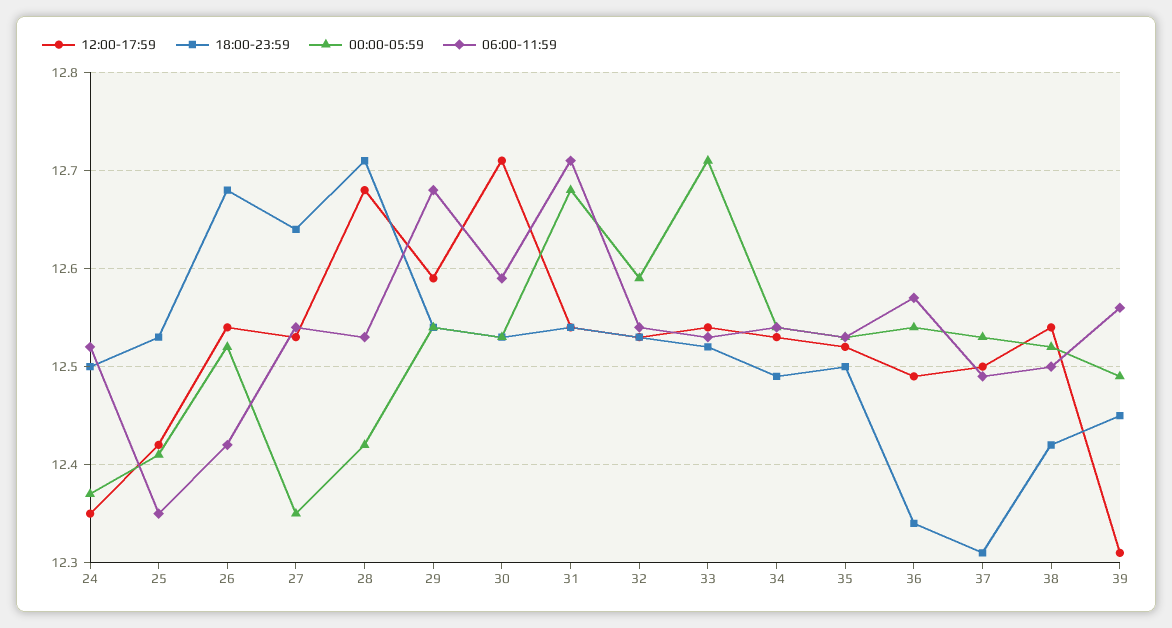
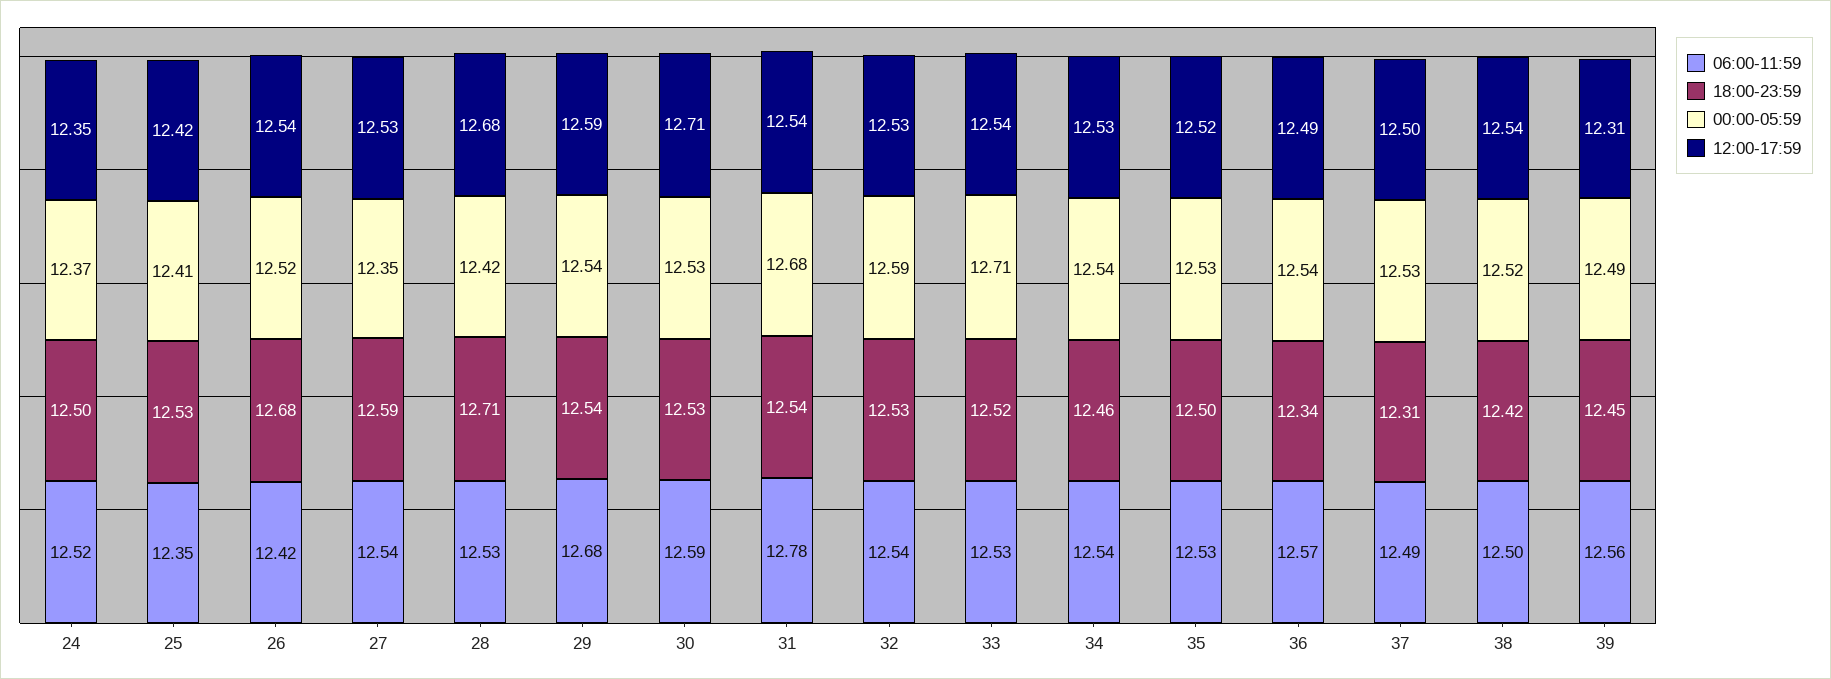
18:00-23:59, 27: 12.64 -> 12.59
06:00-11:59, 31: 12.71 -> 12.78
18:00-23:59, 34: 12.49 -> 12.46

